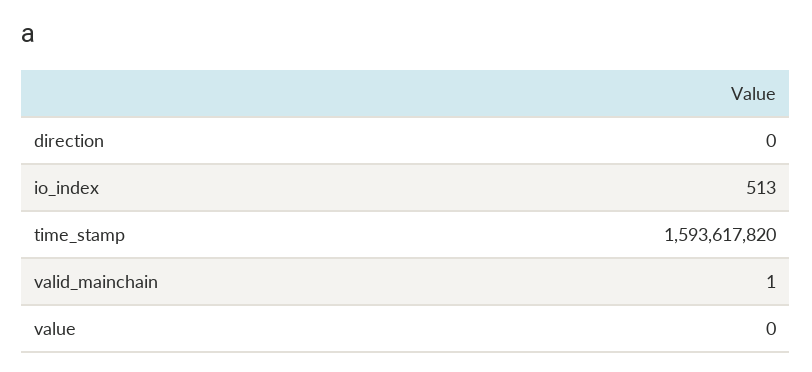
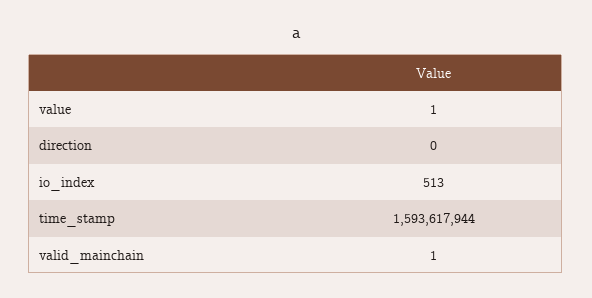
time_stamp: 1593617820 -> 1593617944
value: 0 -> 1

